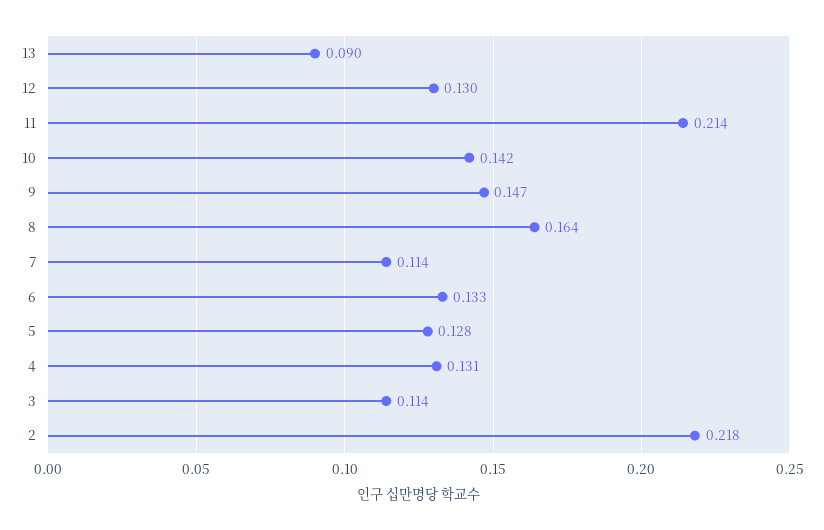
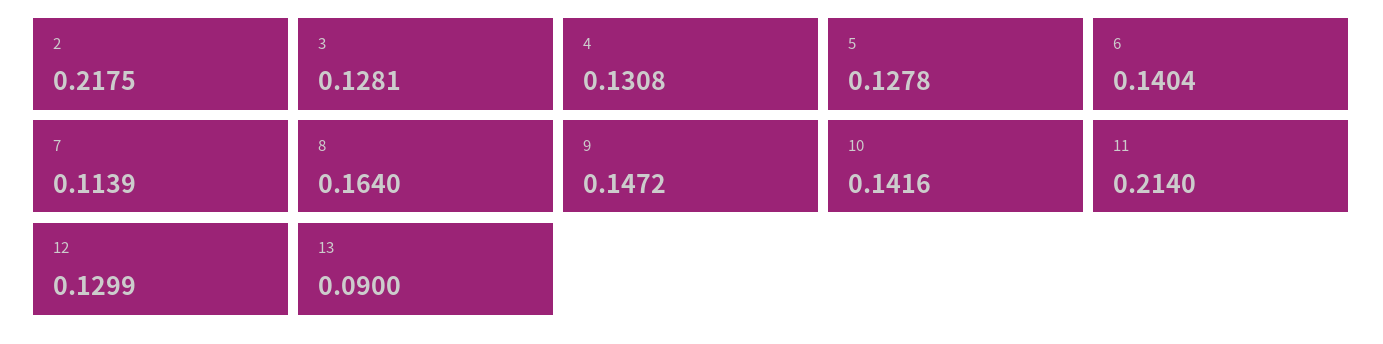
6: 0.133 -> 0.1404
3: 0.114 -> 0.1281

